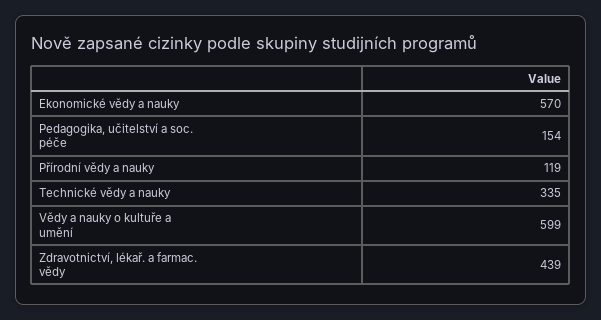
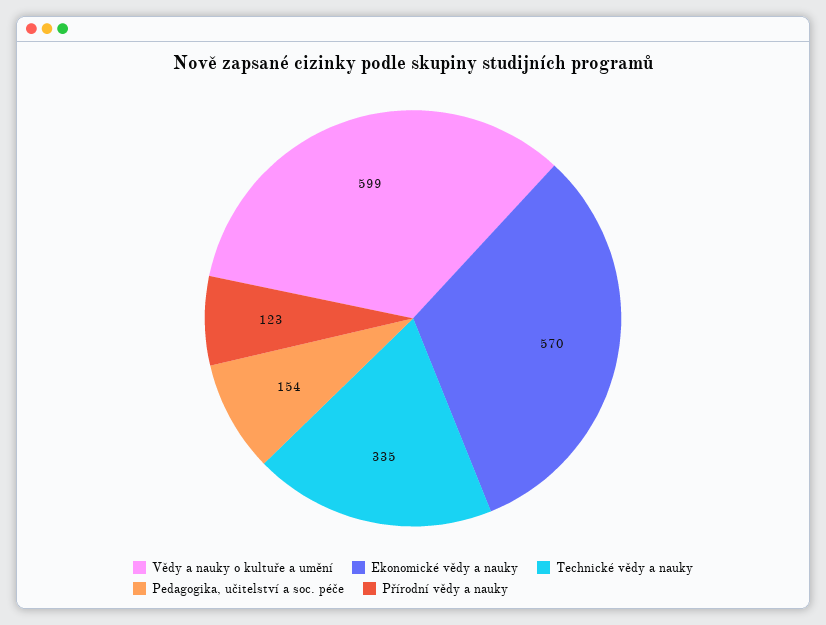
Přírodní vědy a nauky: 119 -> 123
Zdravotnictví, lékař. a farmac. vědy: 439 -> none

